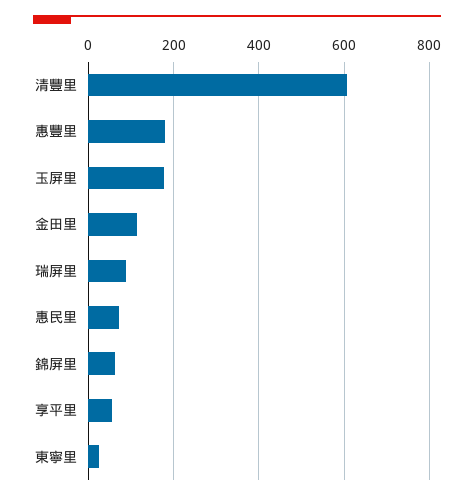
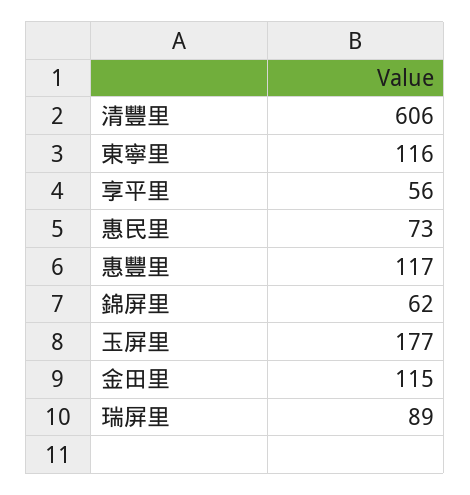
惠豐里: 180 -> 117
東寧里: 20 -> 116

